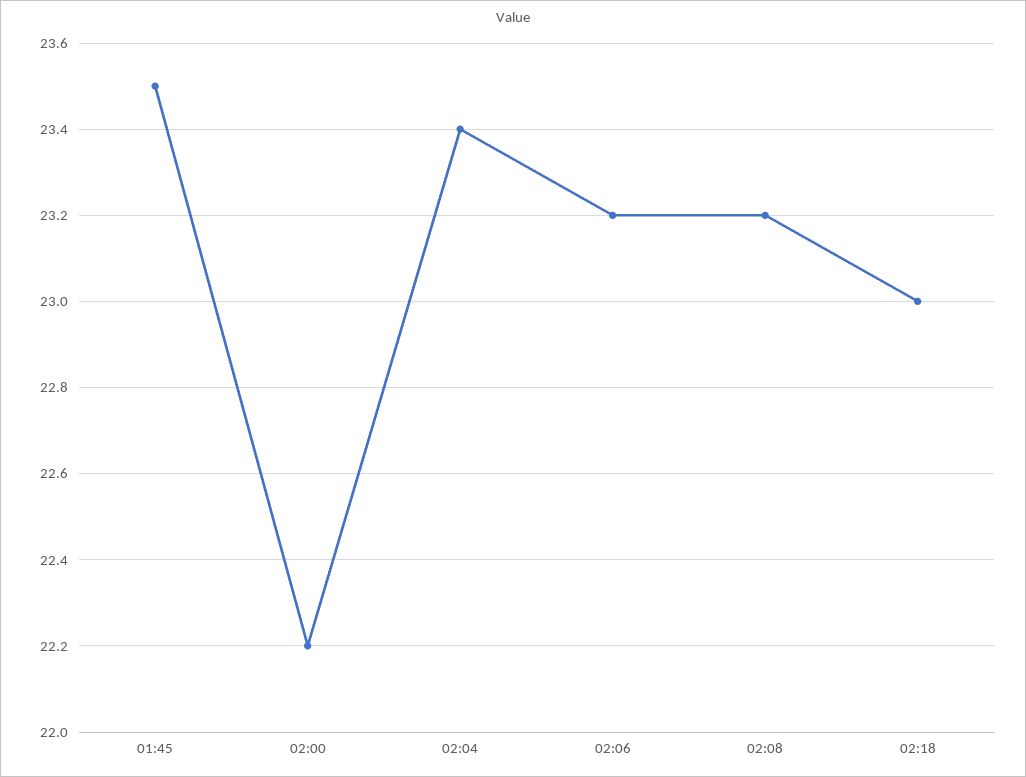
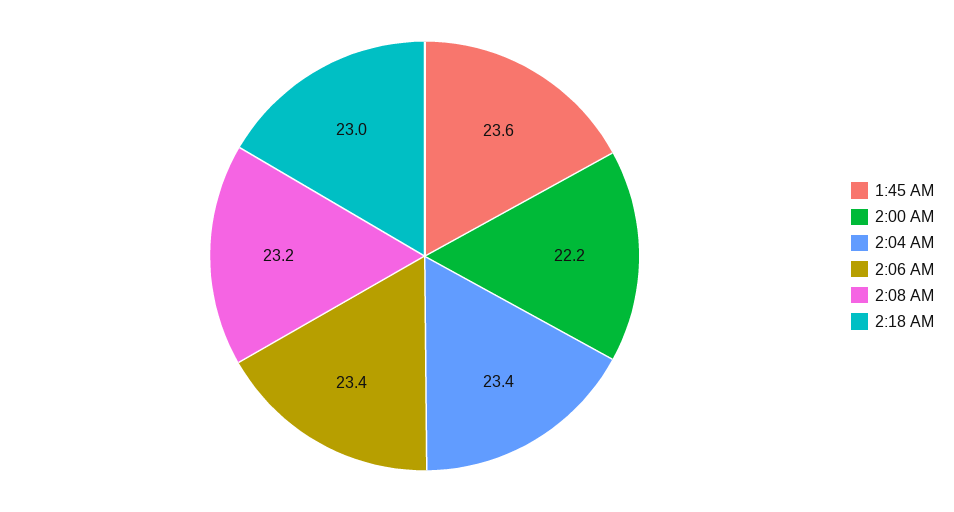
01:45: 23.5 -> 23.6
02:06: 23.2 -> 23.4

